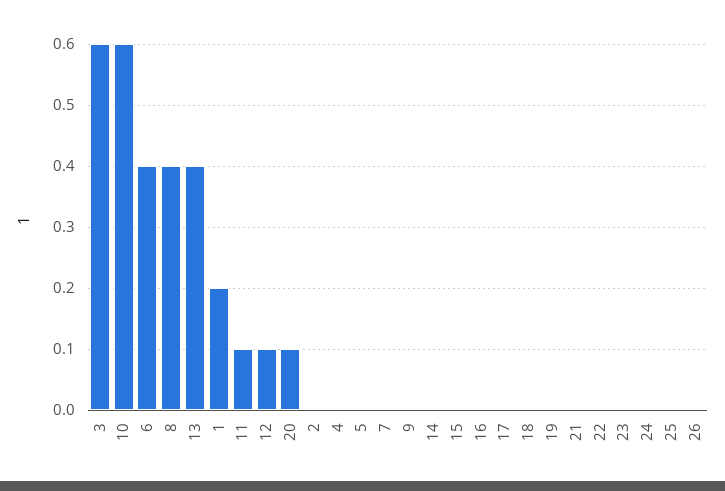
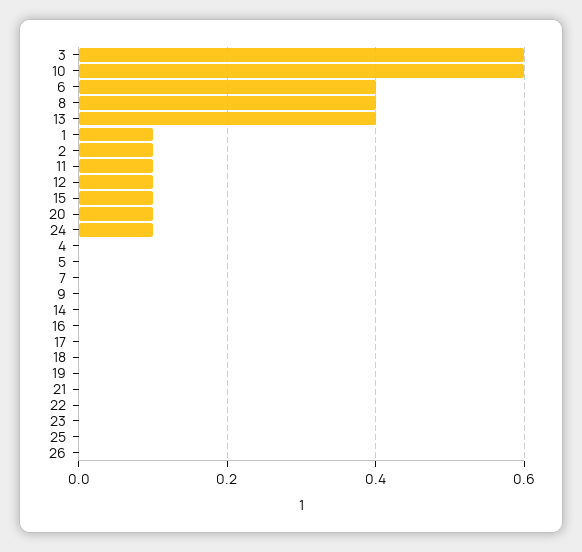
1: 0.2 -> 0.1
2: 0 -> 0.1
15: 0 -> 0.1
24: 0 -> 0.1

